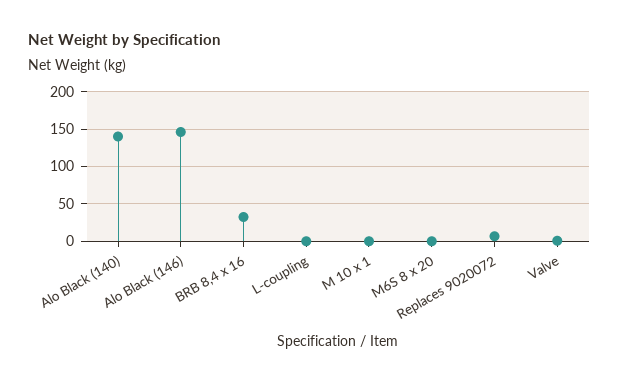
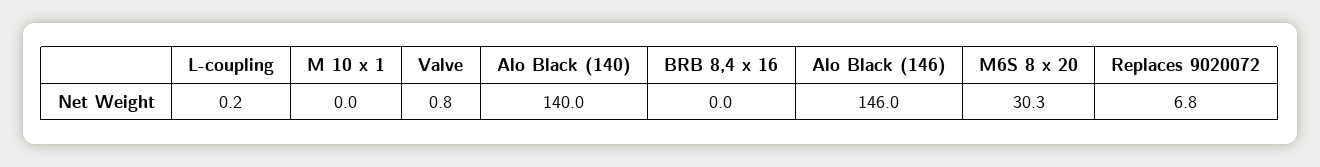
BRB 8,4 x 16: 30 -> 0
M6S 8 x 20: 0 -> 30.3

